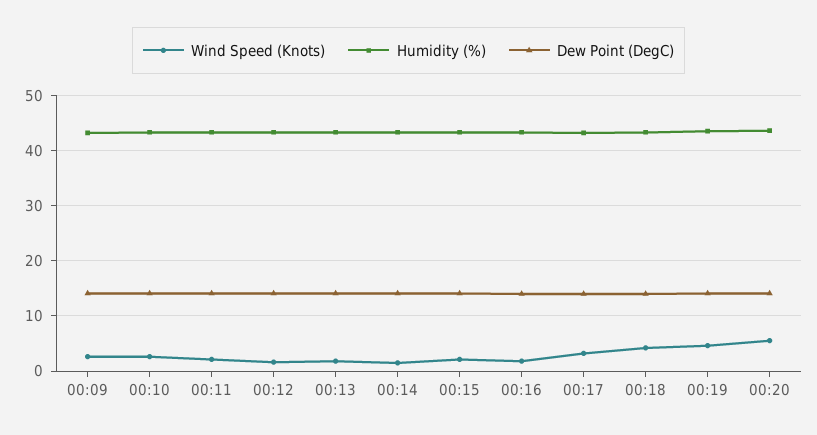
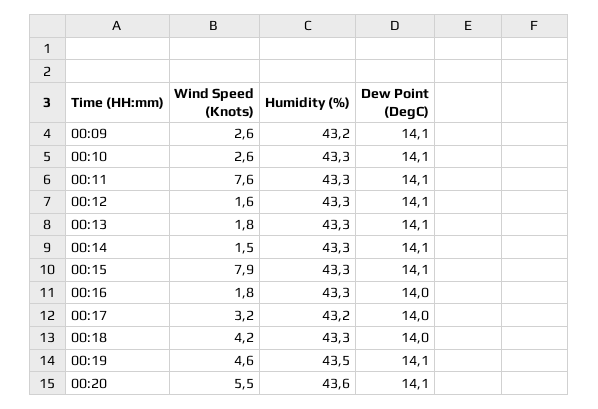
Wind Speed (Knots), 00:11: 2 -> 7.6
Wind Speed (Knots), 00:15: 2 -> 7.9

